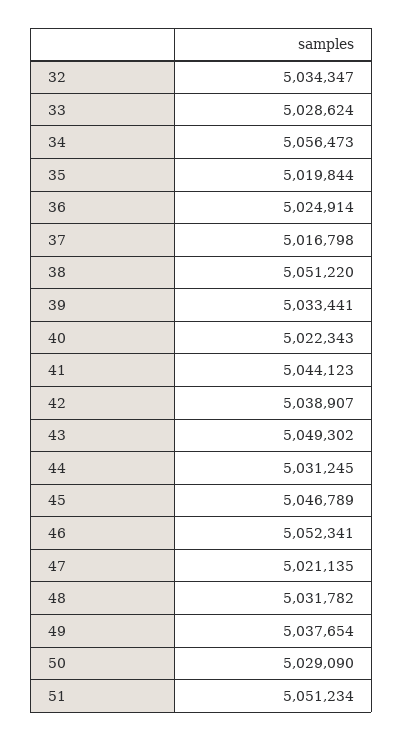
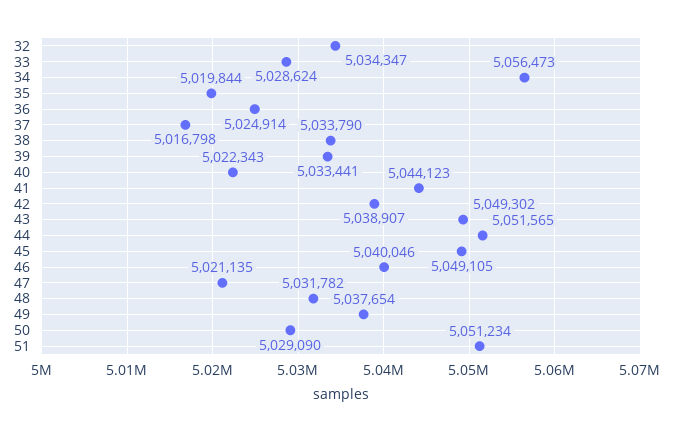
38: 5051220 -> 5033790
44: 5031245 -> 5051565
45: 5046789 -> 5049105
46: 5052341 -> 5040046

